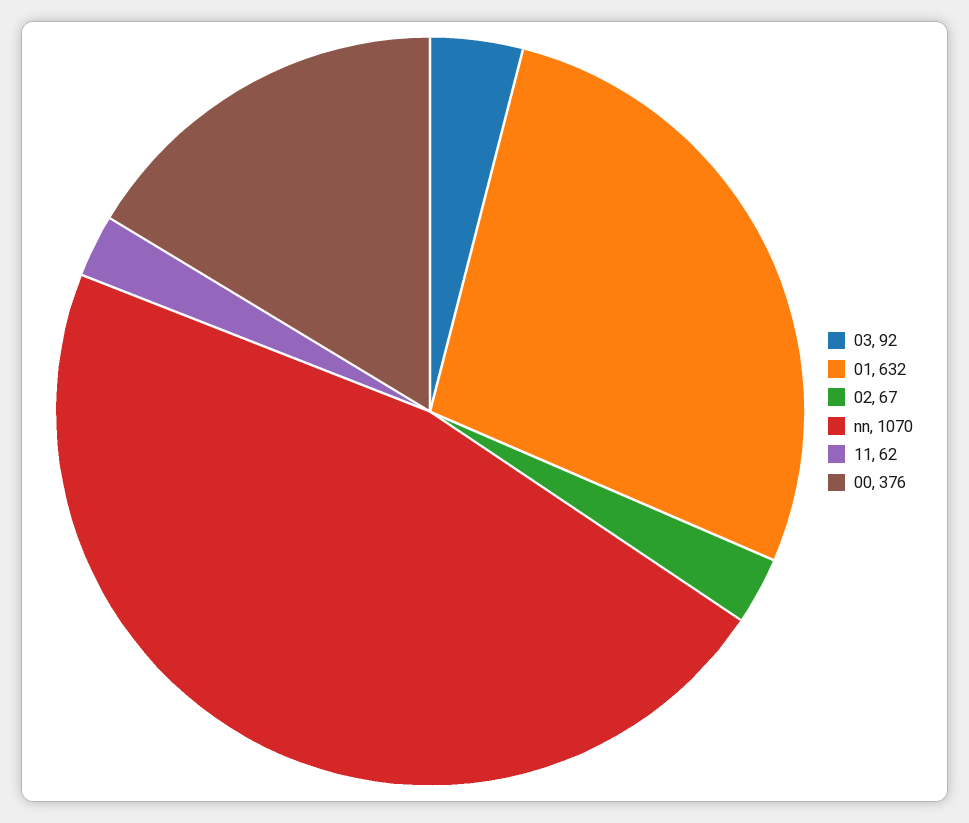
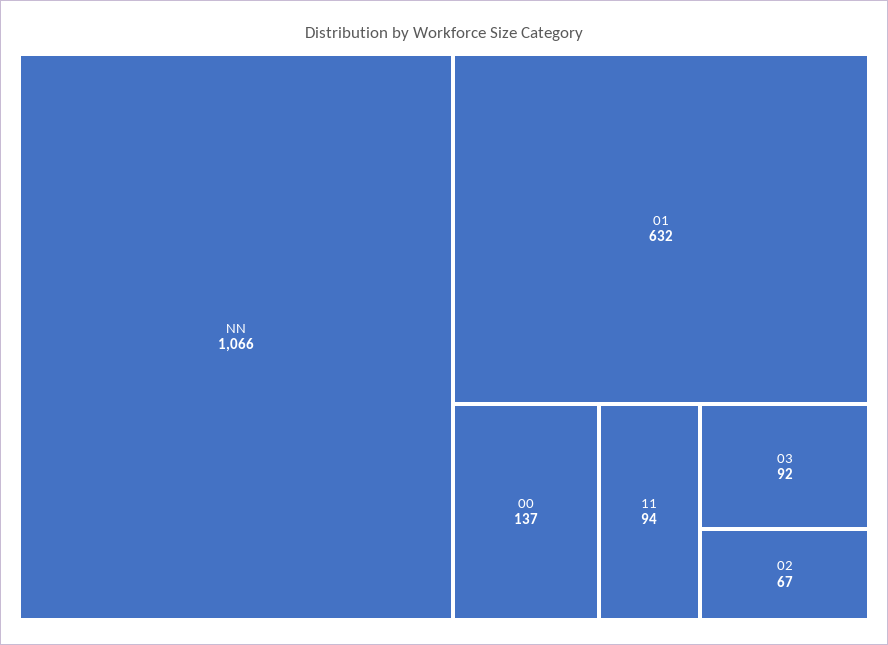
nn: 1070 -> 1066
11: 62 -> 94
00: 376 -> 137

